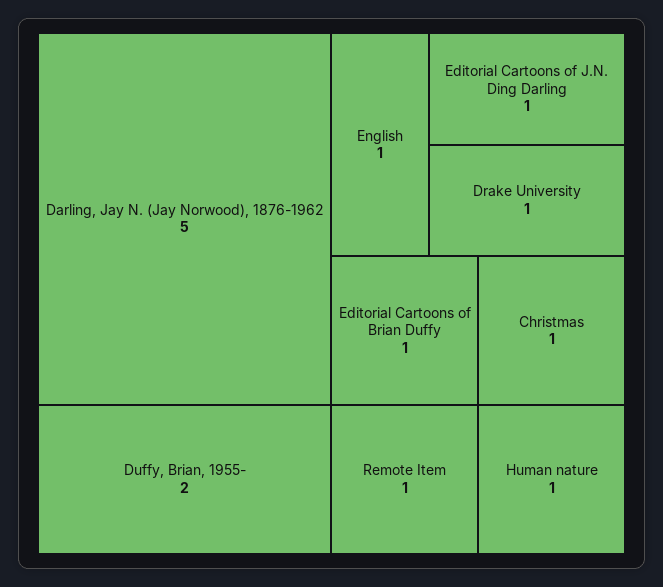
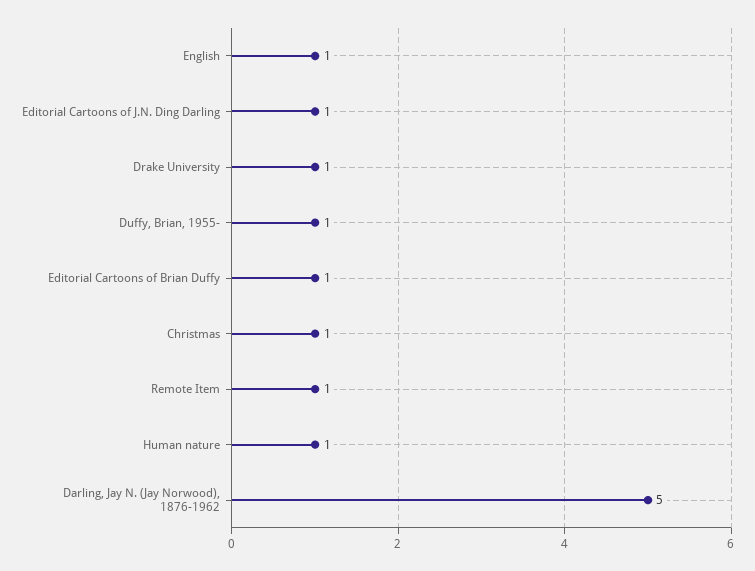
Duffy, Brian, 1955-: 2 -> 1

